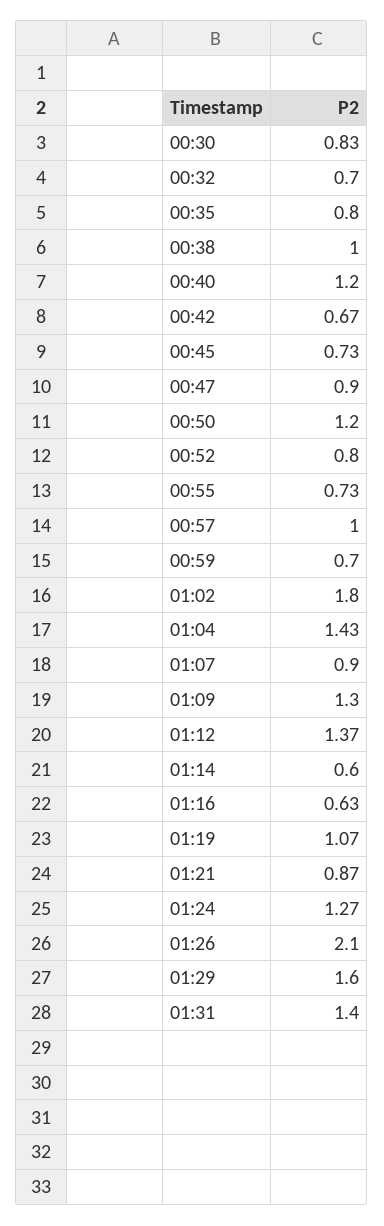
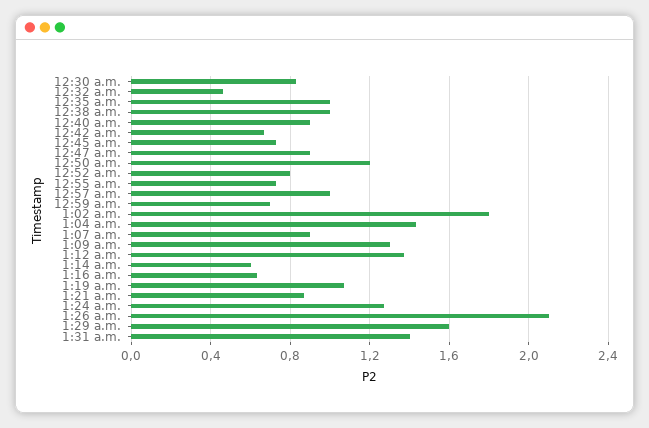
00:32: 0.7 -> 0.45
00:35: 0.8 -> 1
00:40: 1.2 -> 0.9

